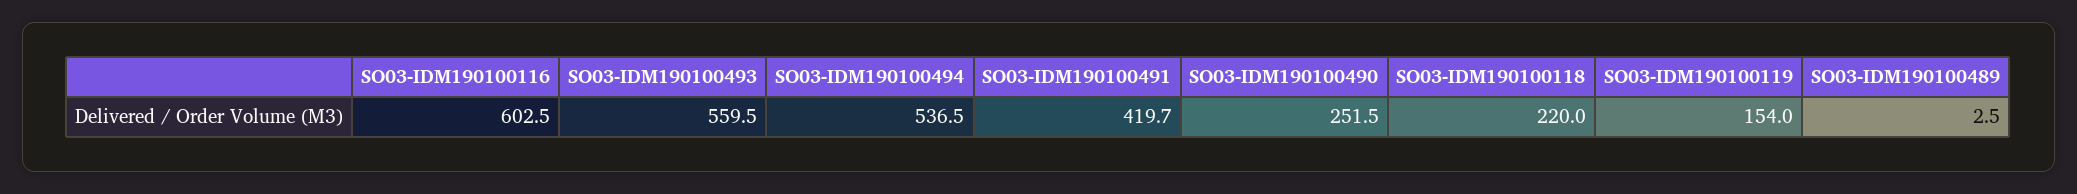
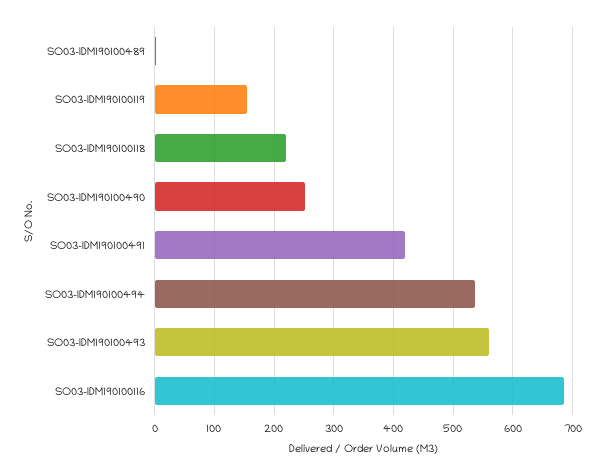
SO03-IDM190100116: 602.5 -> 680

